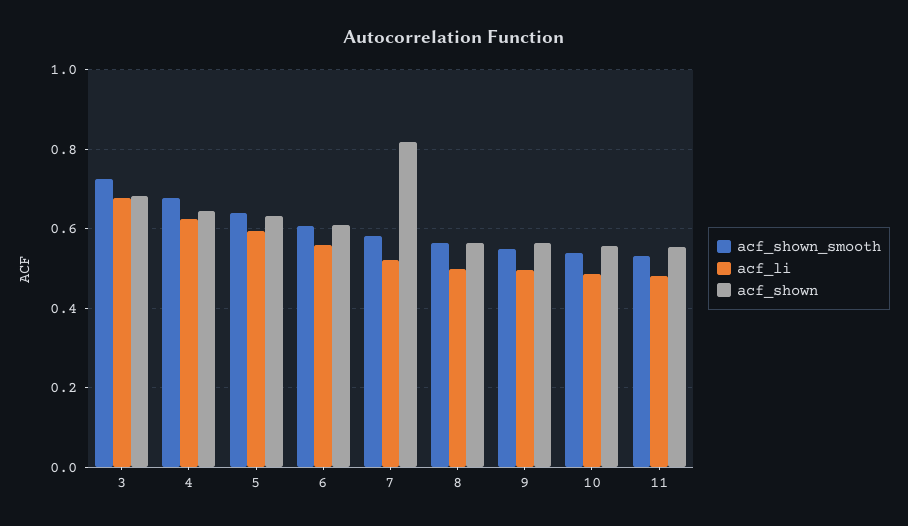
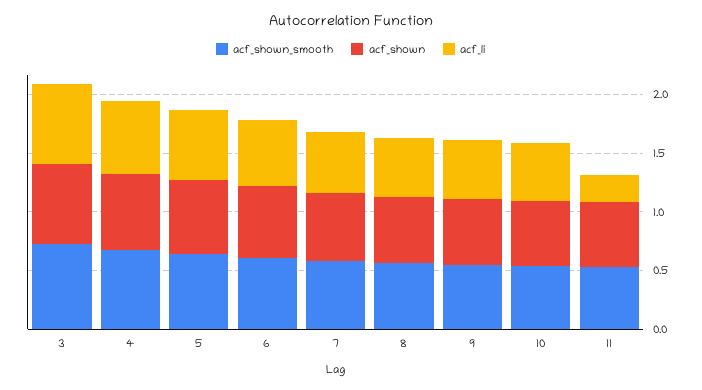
acf_shown, 7: 0.82 -> 0.6
acf_li, 11: 0.48 -> 0.2

